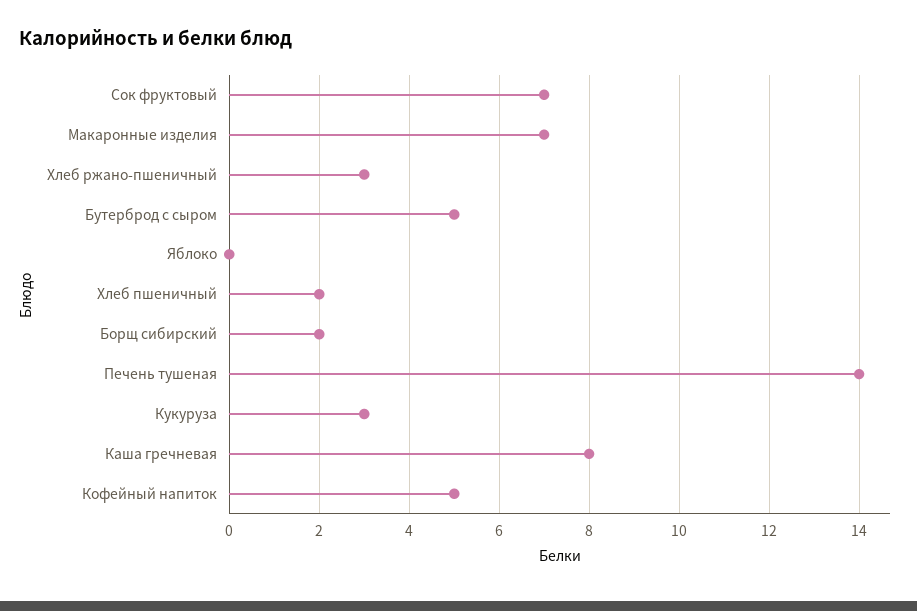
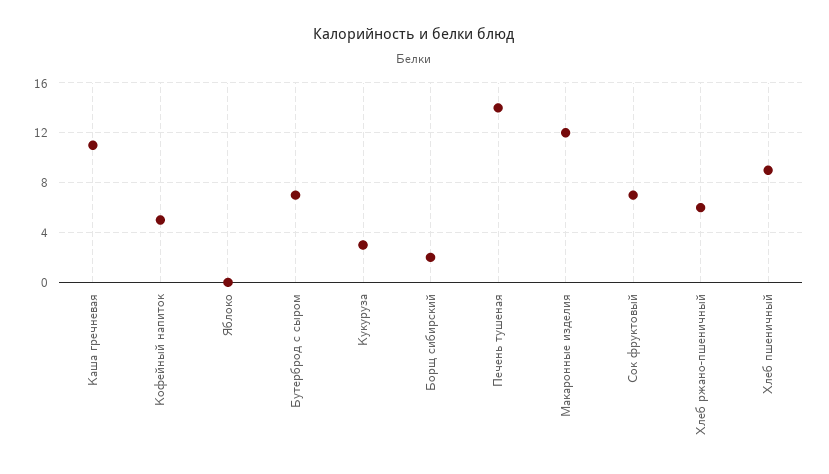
Макаронные изделия: 7 -> 12
Хлеб ржано-пшеничный: 3 -> 6
Бутерброд с сыром: 5 -> 7
Хлеб пшеничный: 2 -> 9
Каша гречневая: 8 -> 11

